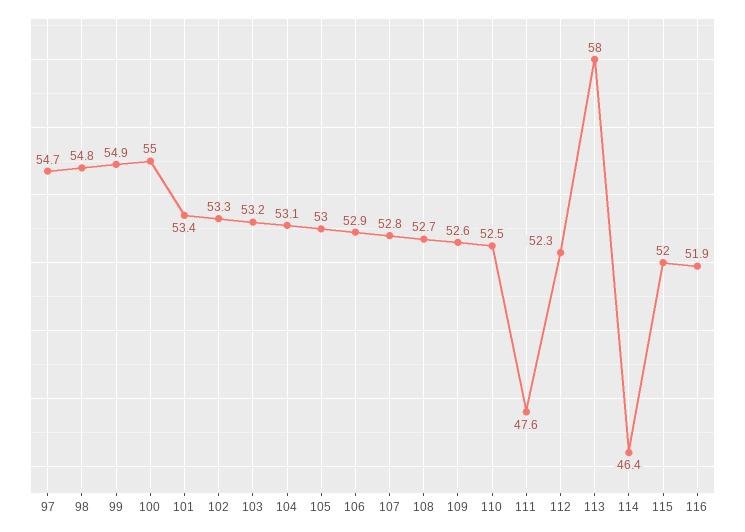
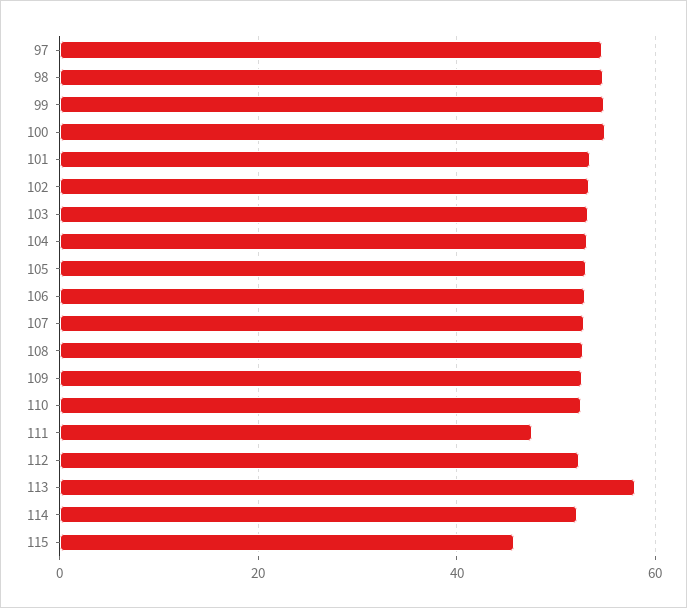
114: 46.4 -> 52
115: 52 -> 46
116: 51.9 -> none

